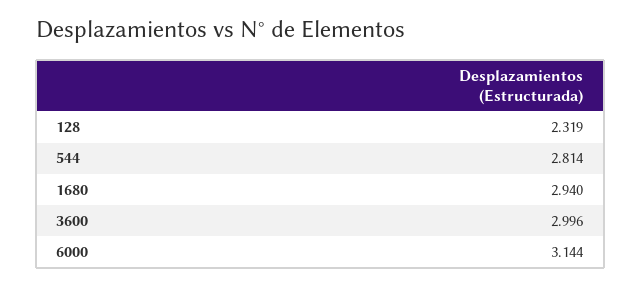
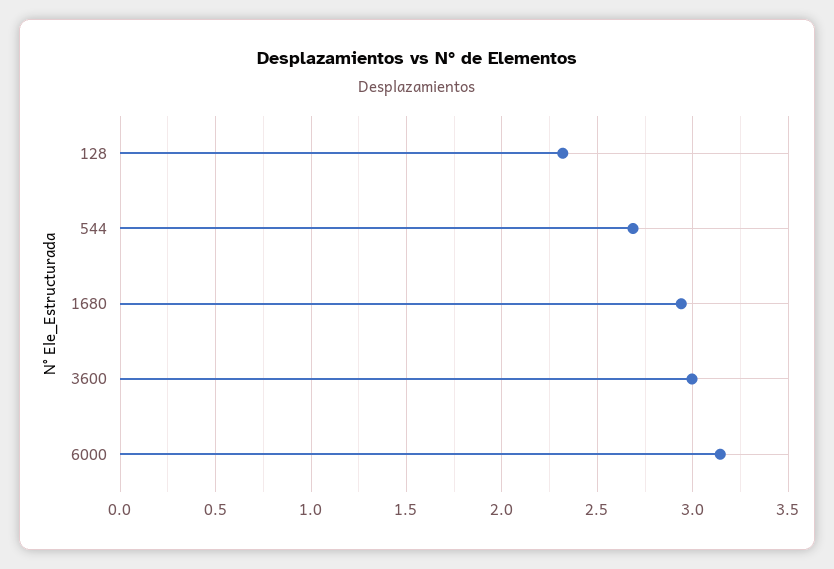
544: 2.814 -> 2.7

